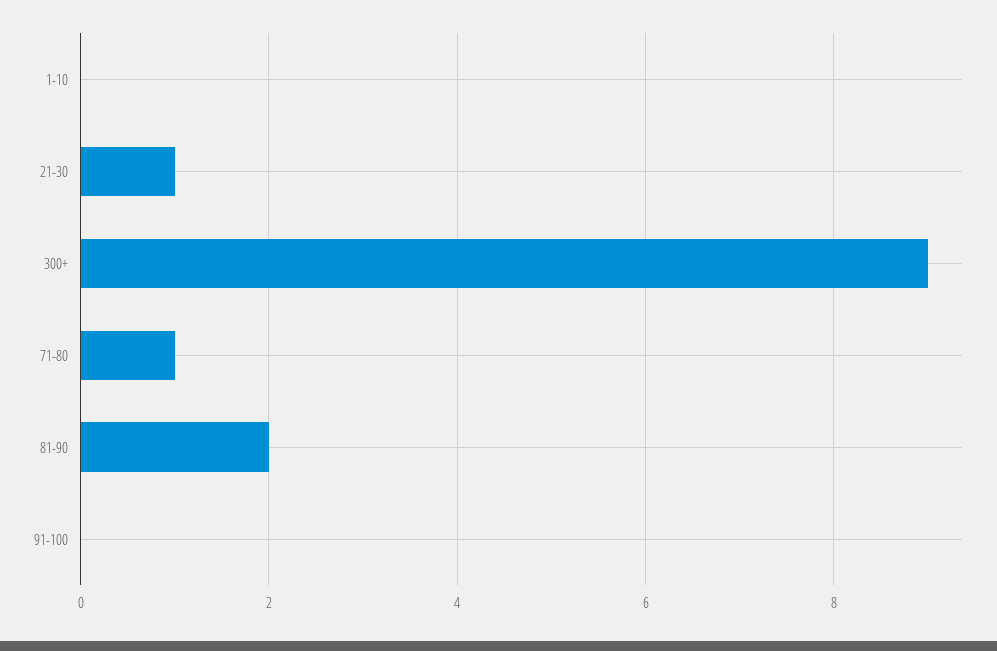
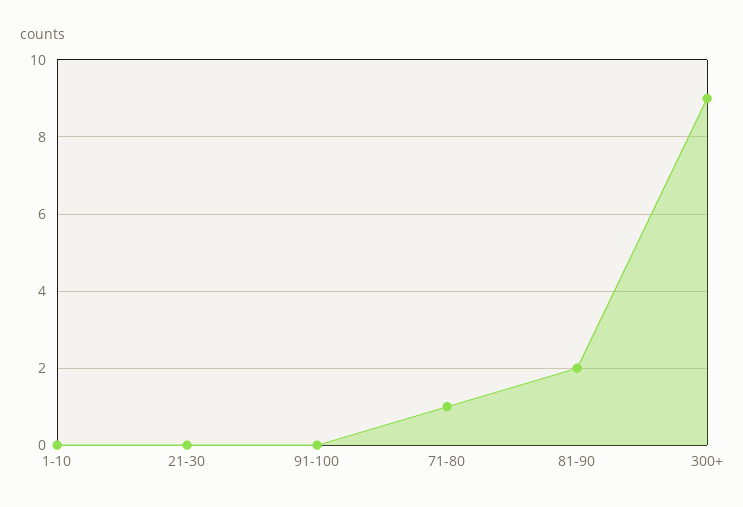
21-30: 1 -> 0

